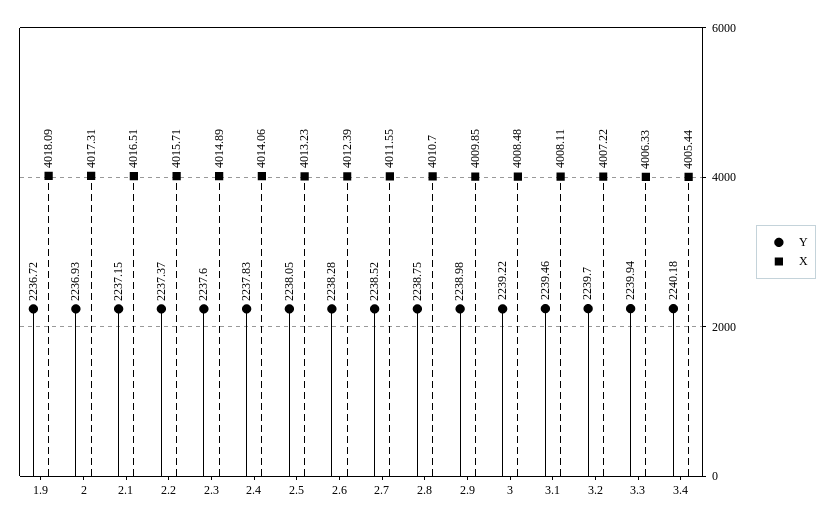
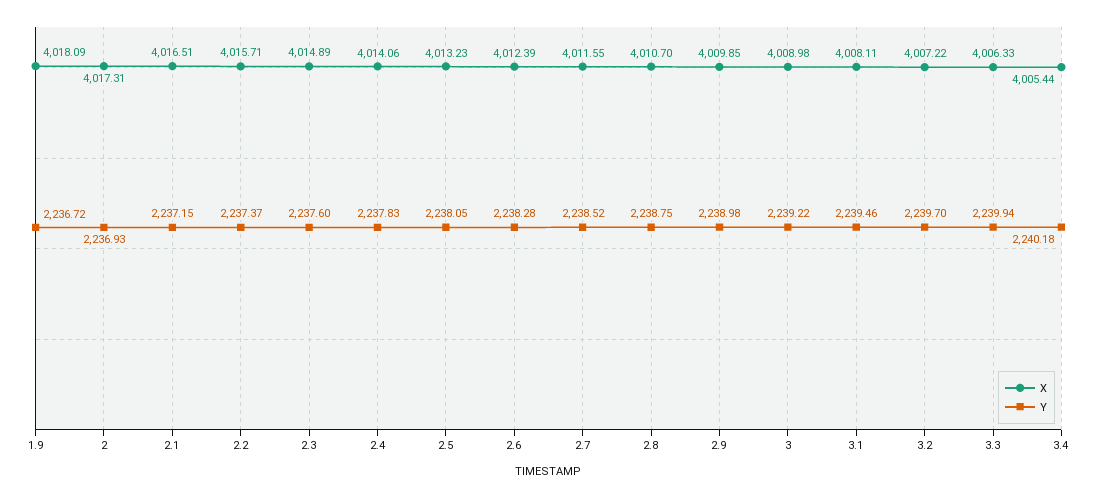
X, 3: 4008.48 -> 4008.98

